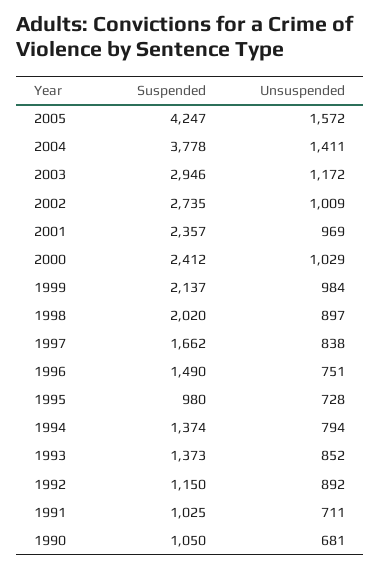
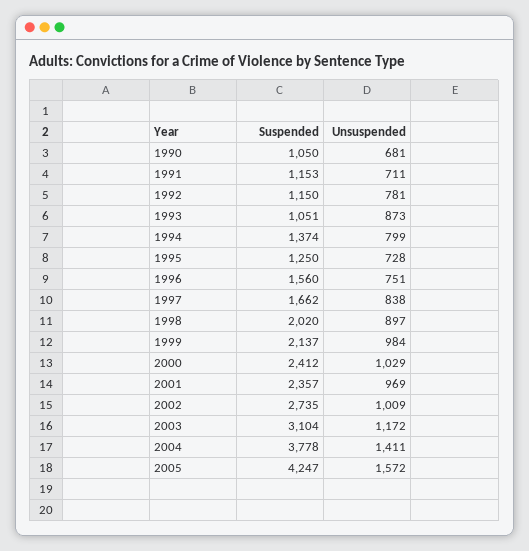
Suspended, 2003: 2946 -> 3104
Suspended, 1996: 1490 -> 1560
Suspended, 1995: 980 -> 1250
Unsuspended, 1994: 794 -> 799
Suspended, 1993: 1373 -> 1051
Unsuspended, 1993: 852 -> 873
Unsuspended, 1992: 892 -> 781
Suspended, 1991: 1025 -> 1153

